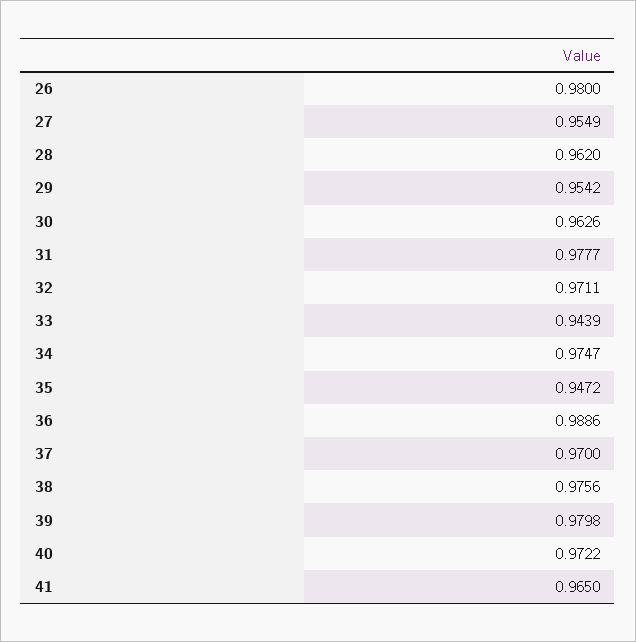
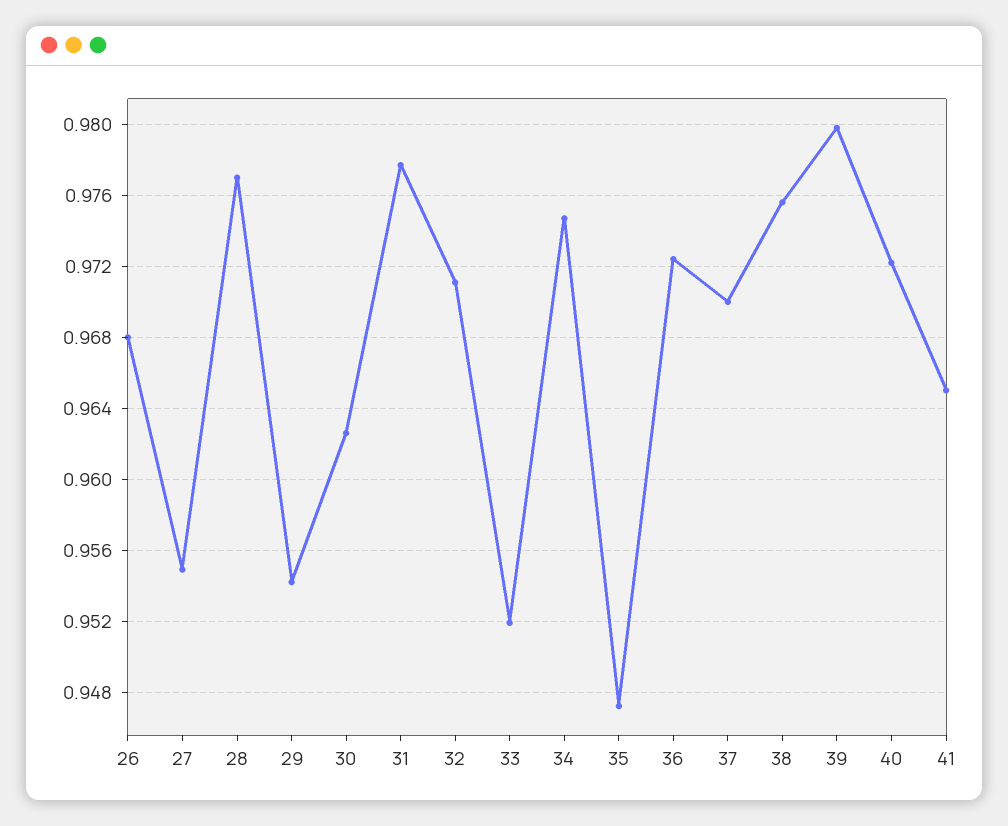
26: 0.98 -> 0.968
28: 0.962 -> 0.977
33: 0.9439 -> 0.952
36: 0.9886 -> 0.9725

